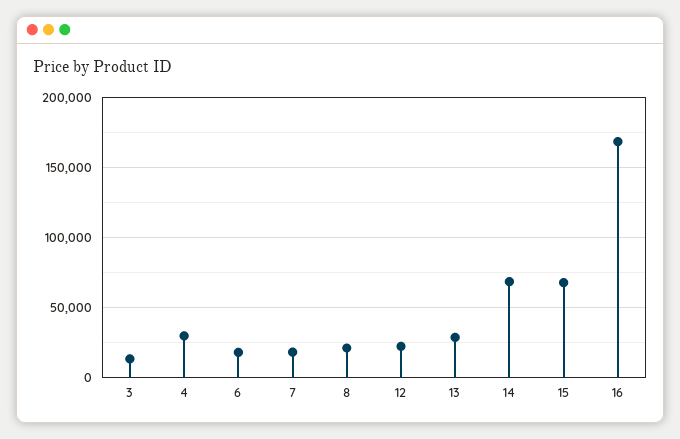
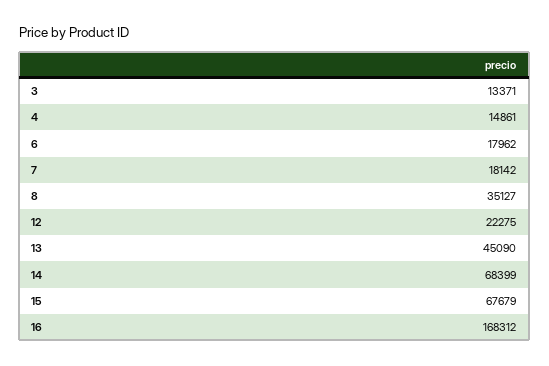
4: 30000 -> 14861
8: 20000 -> 35127
13: 30000 -> 45090

